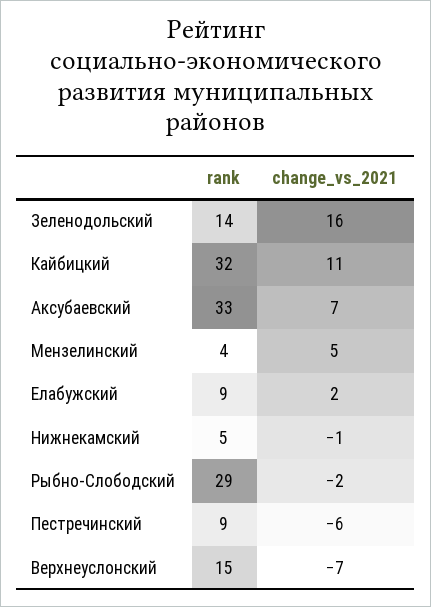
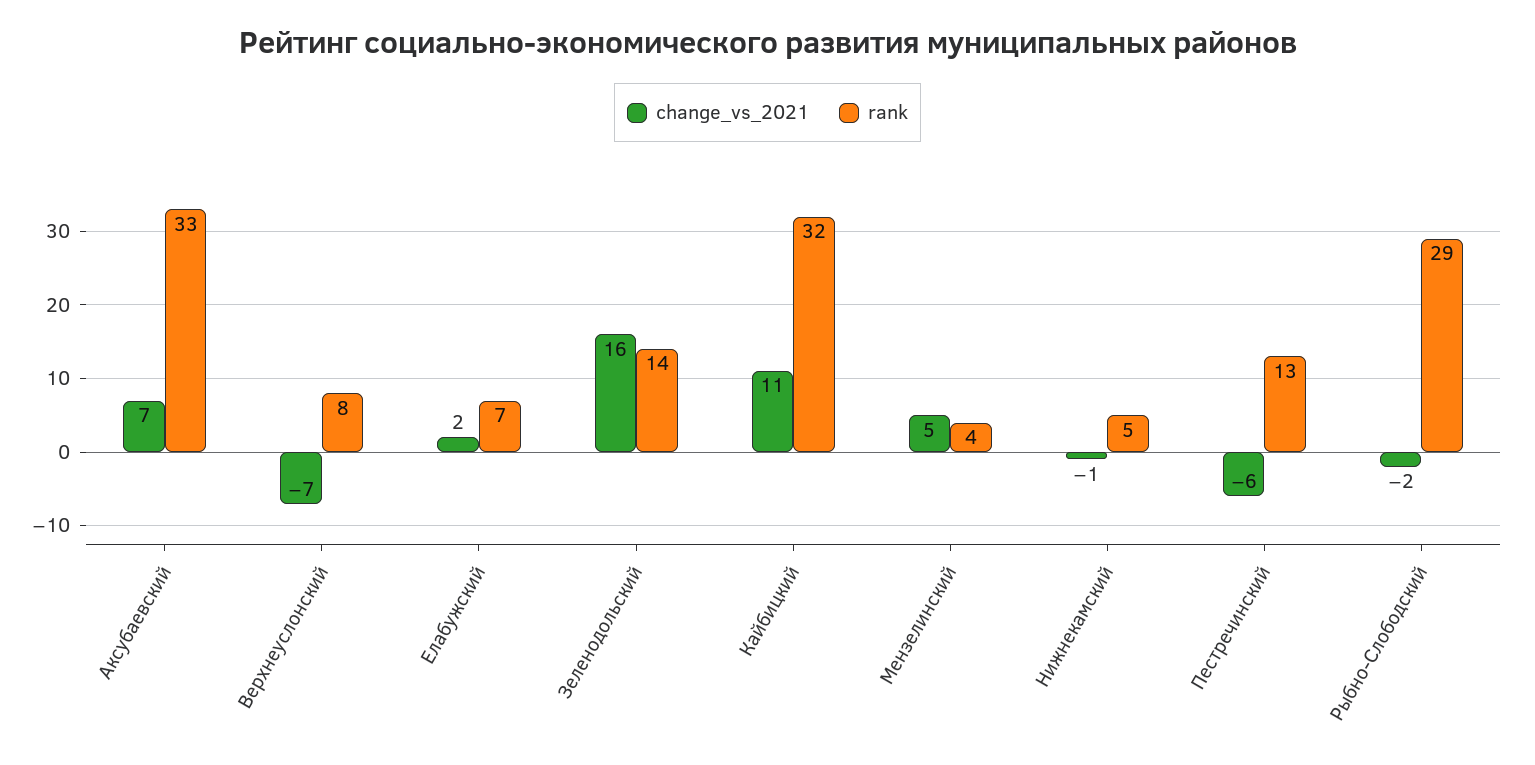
rank, Елабужский: 9 -> 7
rank, Пестречинский: 9 -> 13
rank, Верхнеуслонский: 15 -> 8

